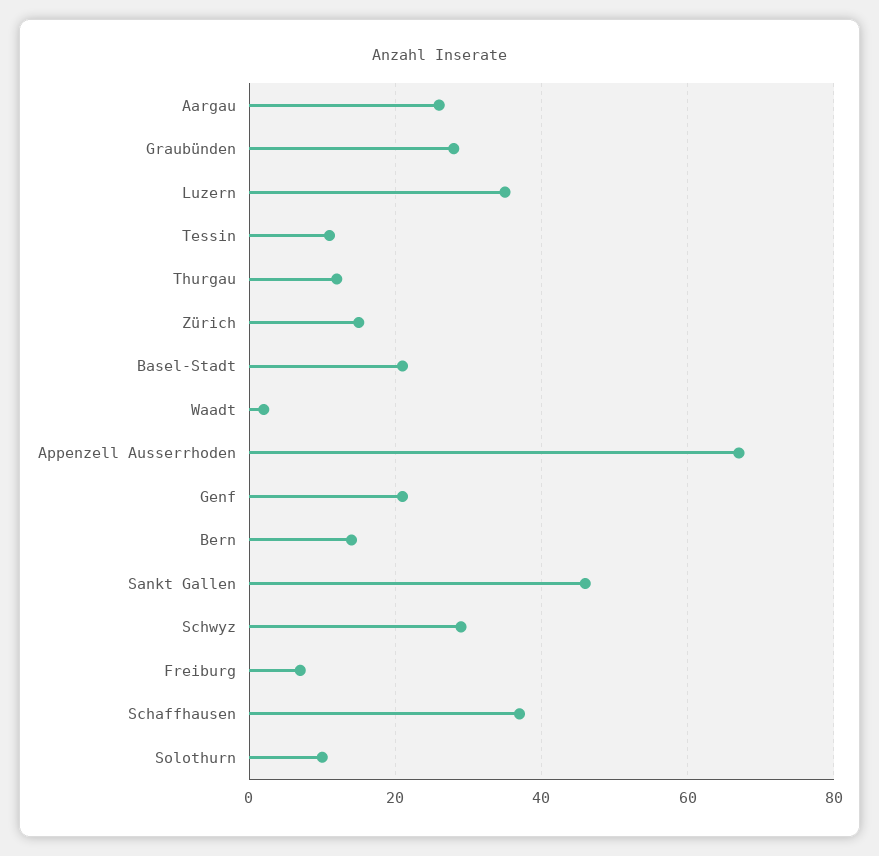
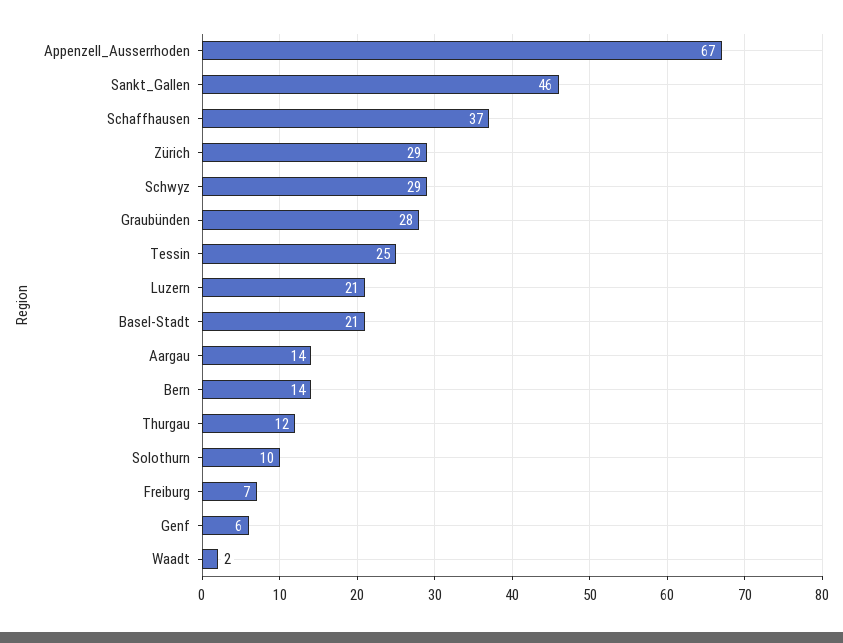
Aargau: 25 -> 14
Luzern: 35 -> 21
Tessin: 10 -> 25
Zürich: 15 -> 29
Genf: 20 -> 6

